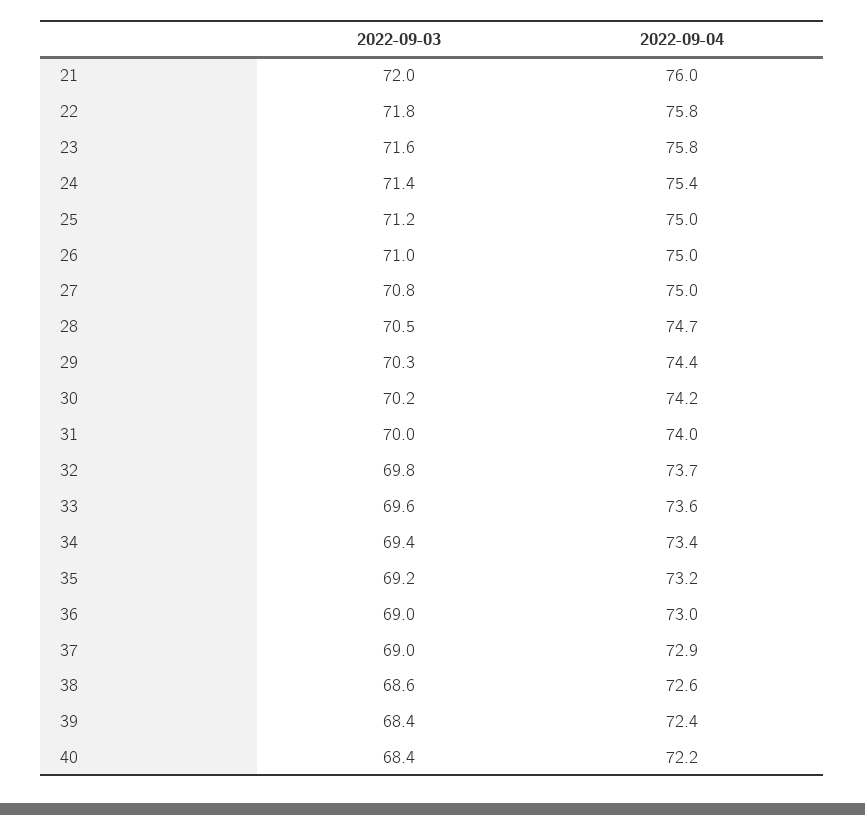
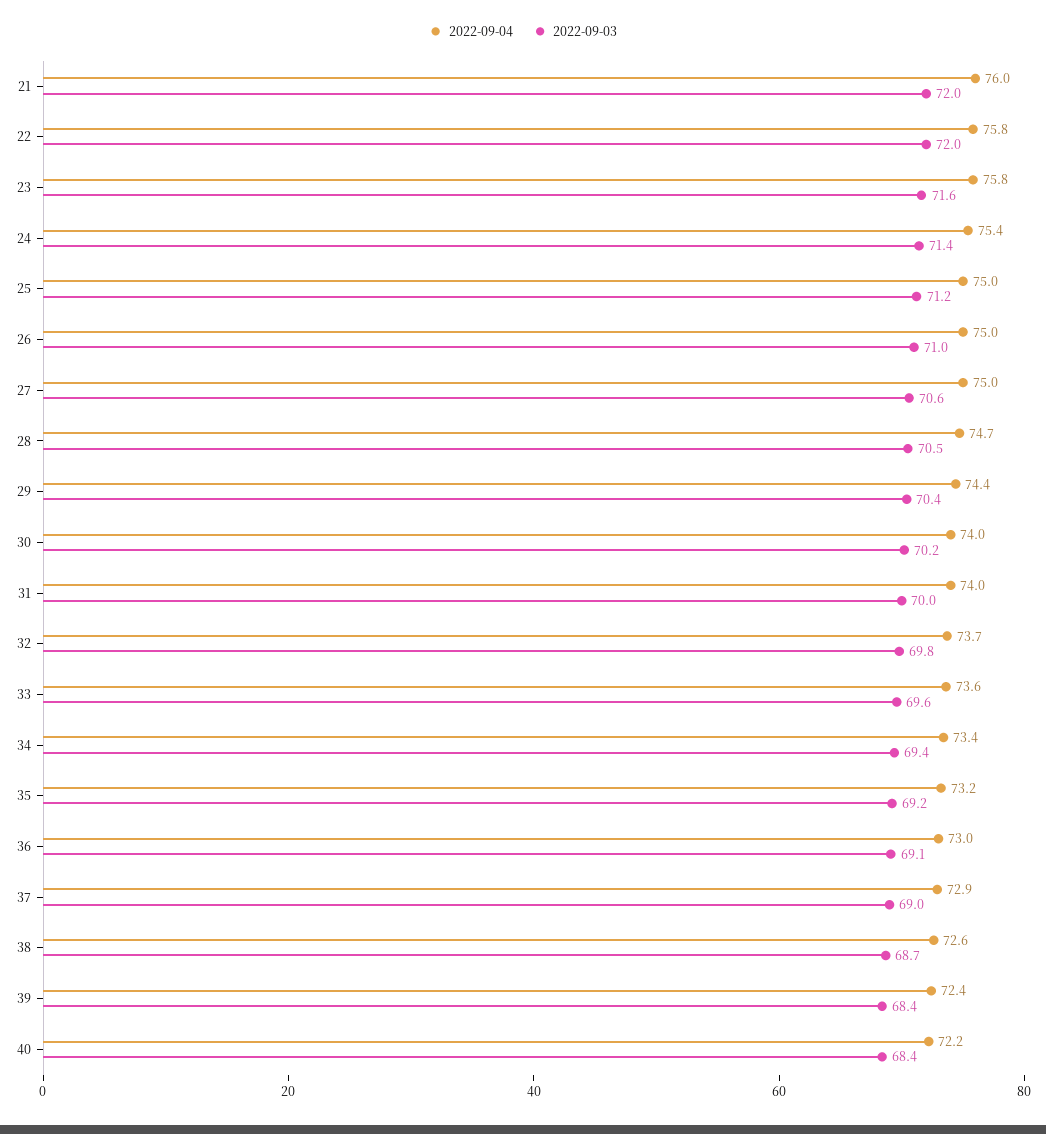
2022-09-03, 22: 71.8 -> 72
2022-09-03, 27: 70.8 -> 70.6
2022-09-03, 29: 70.3 -> 70.4
2022-09-04, 30: 74.2 -> 74
2022-09-03, 36: 69 -> 69.1
2022-09-03, 38: 68.6 -> 68.7

